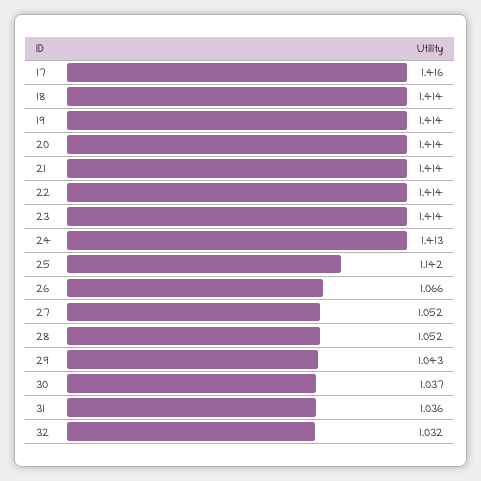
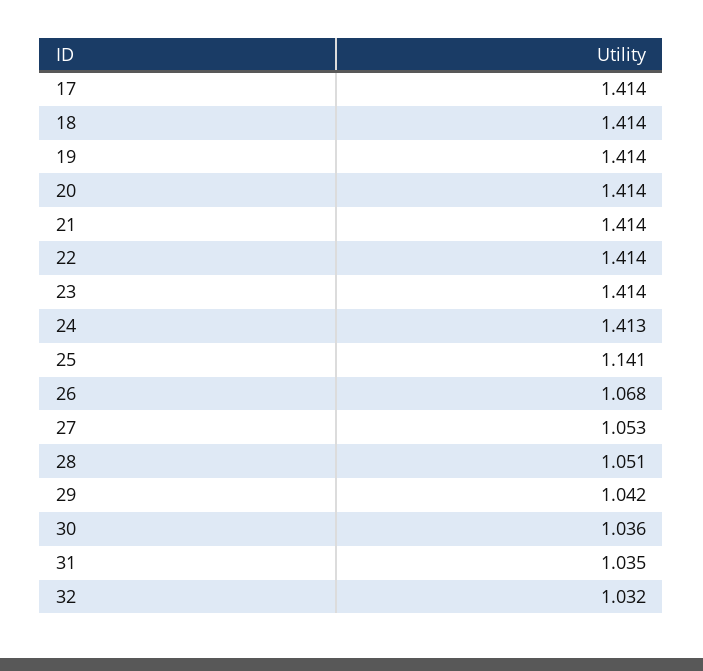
17: 1.416 -> 1.414
25: 1.142 -> 1.141
26: 1.066 -> 1.068
27: 1.052 -> 1.053
28: 1.052 -> 1.051
29: 1.043 -> 1.042
30: 1.037 -> 1.036
31: 1.036 -> 1.035

